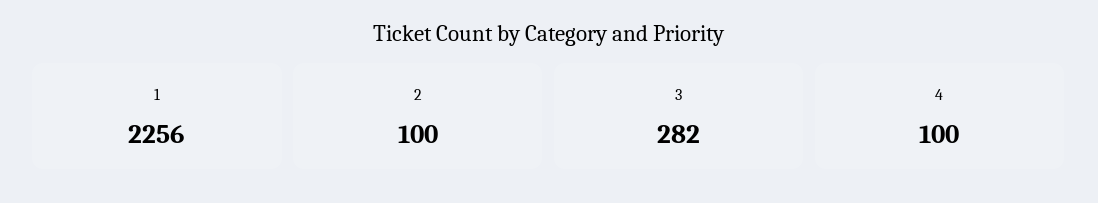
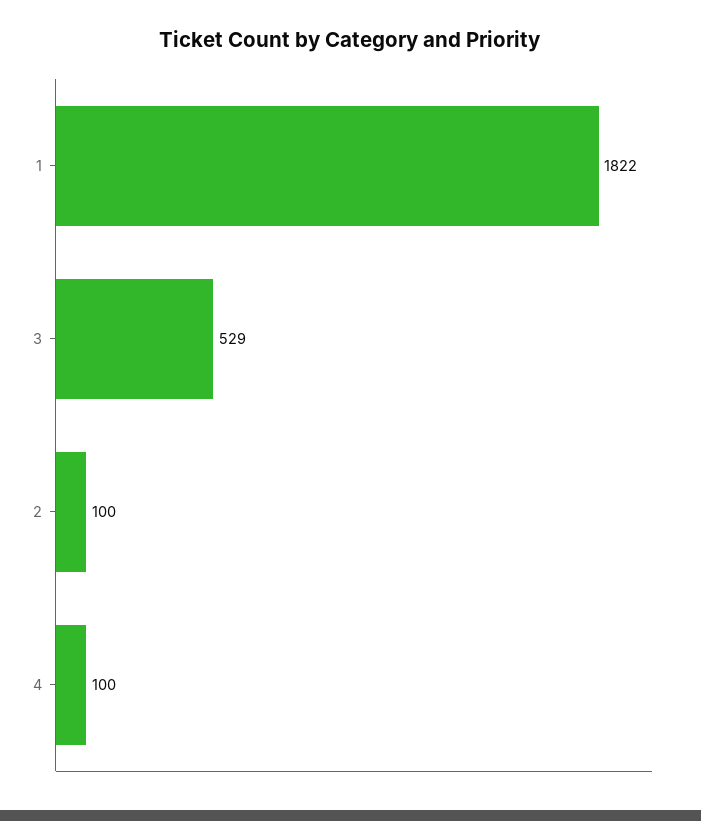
1: 2256 -> 1822
3: 282 -> 529

